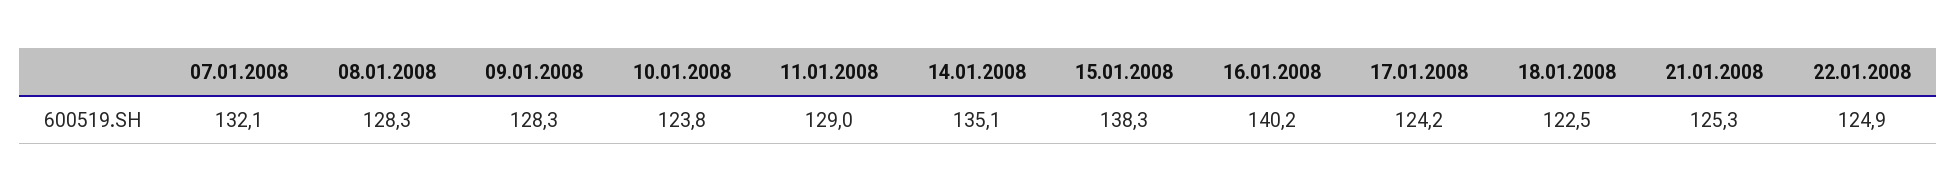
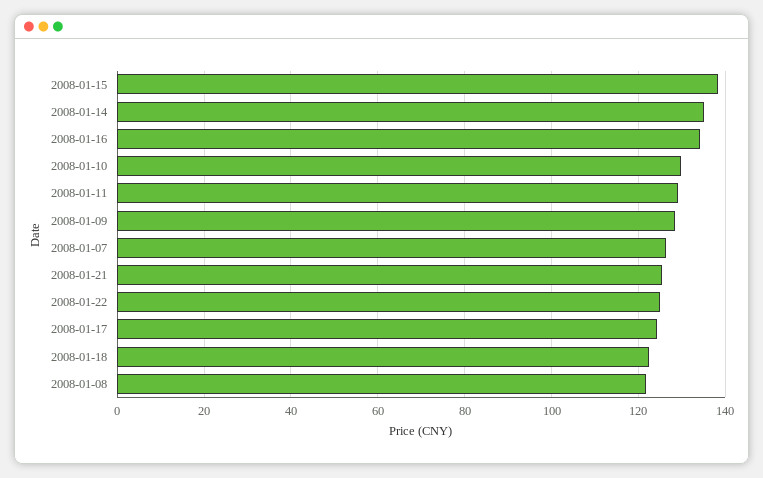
07.01.2008: 132.1 -> 126
08.01.2008: 128.3 -> 122
10.01.2008: 123.8 -> 130
16.01.2008: 140.2 -> 134

